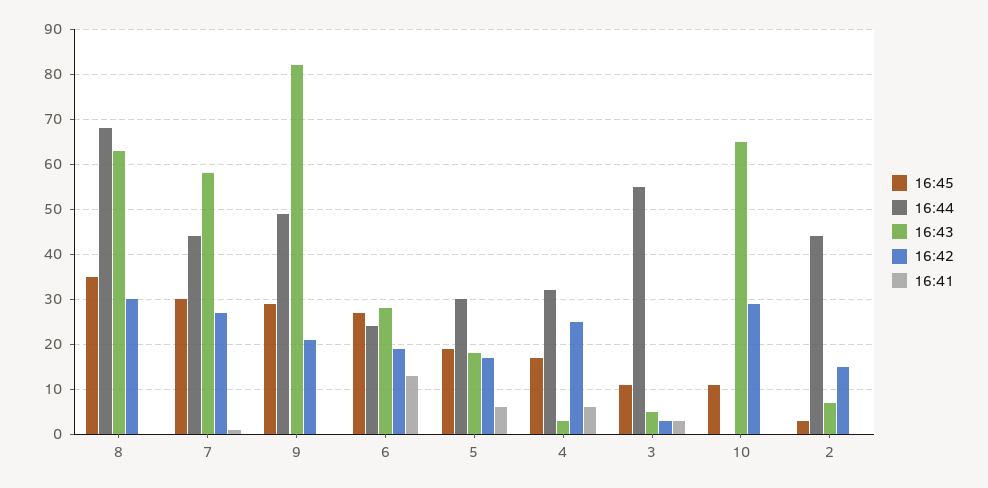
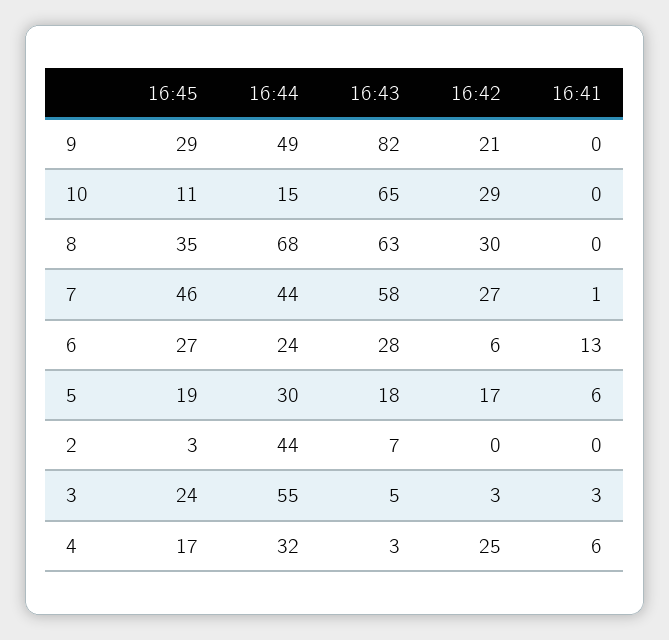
16:45, 7: 30 -> 46
16:42, 6: 20 -> 6
16:45, 3: 10 -> 24
16:44, 10: 0 -> 15
16:42, 2: 15 -> 0

